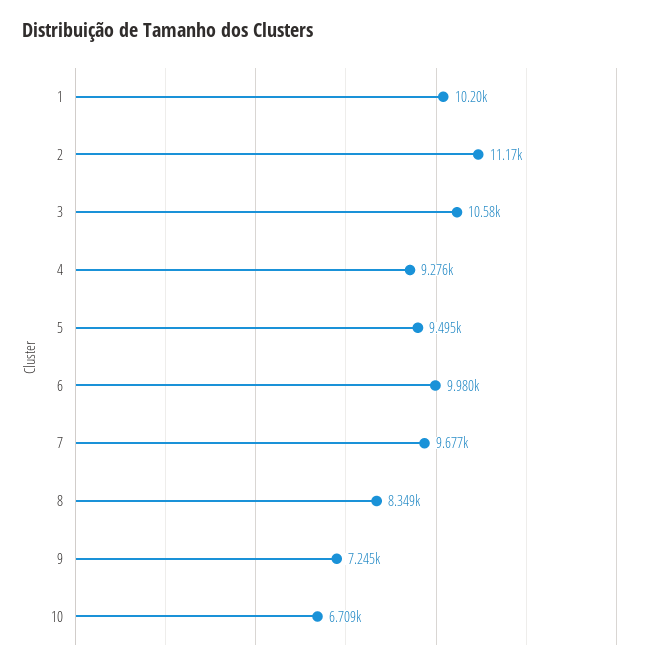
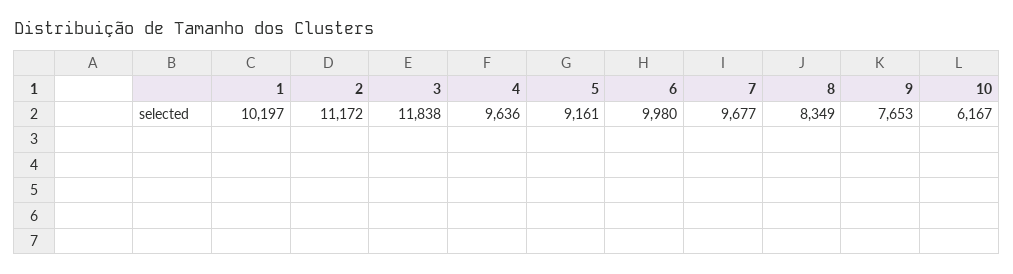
3: 10580 -> 11838
4: 9276 -> 9636
5: 9495 -> 9161
9: 7245 -> 7653
10: 6709 -> 6167

